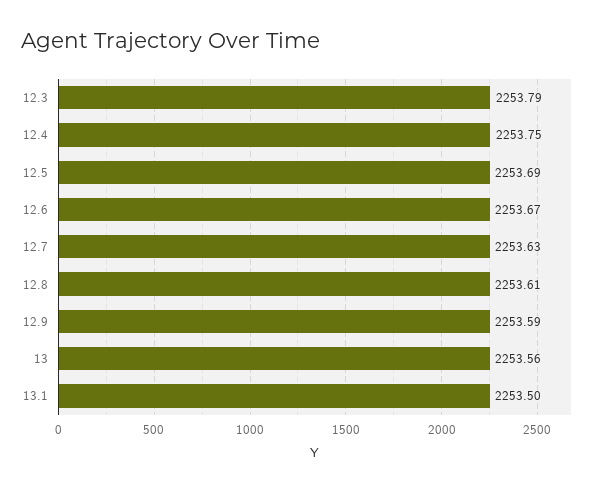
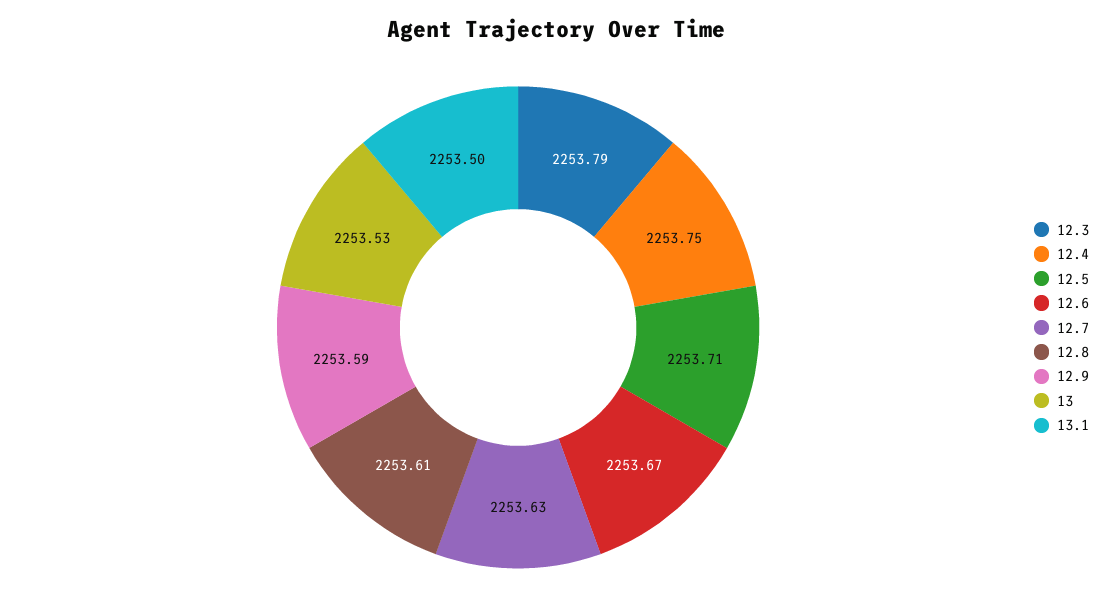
12.5: 2253.69 -> 2253.71
13: 2253.56 -> 2253.53

